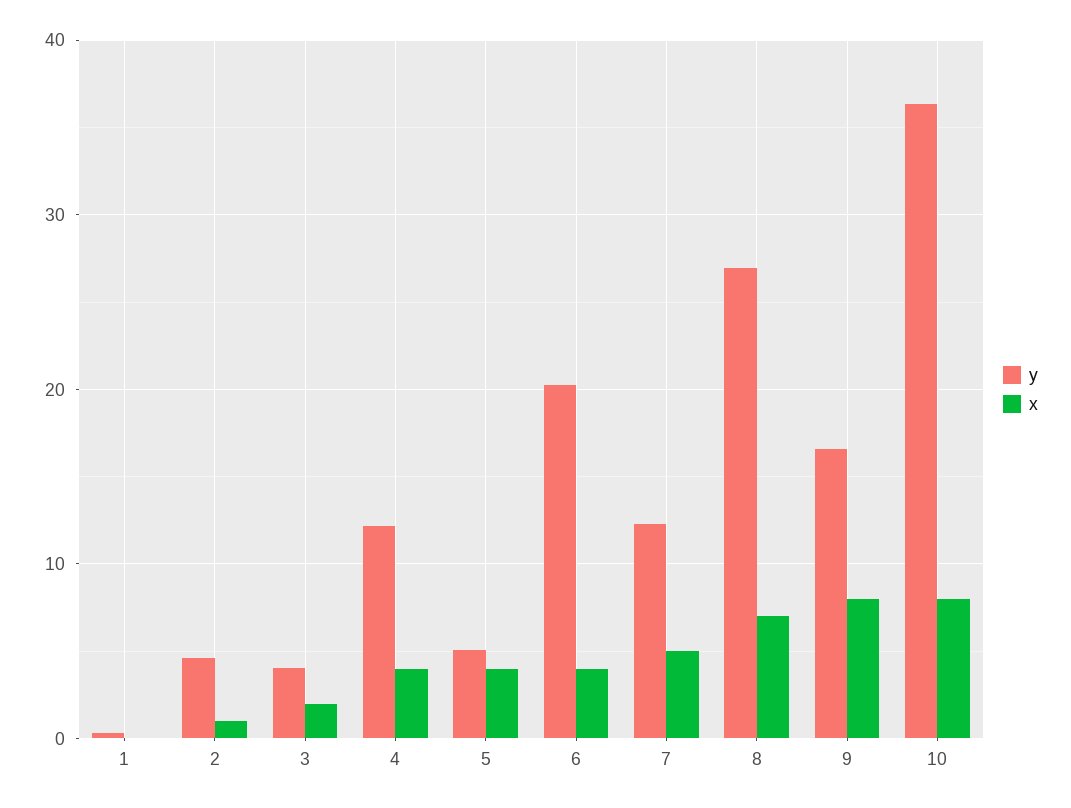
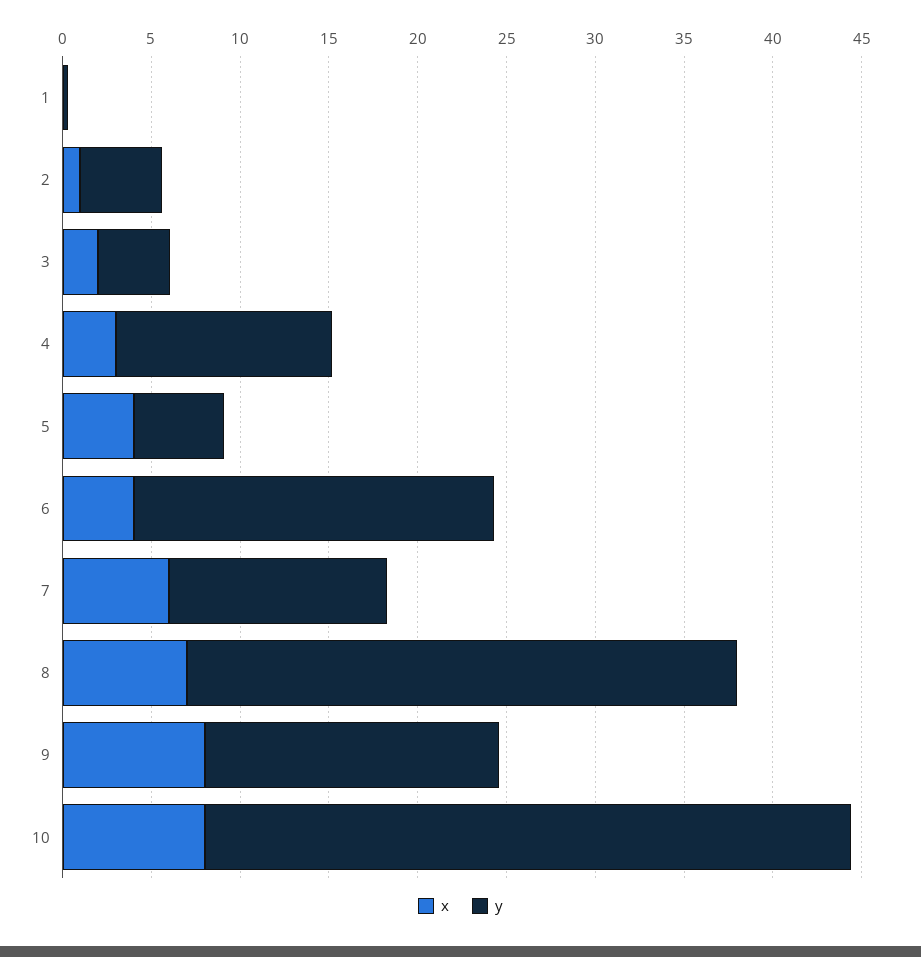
x, 4: 4 -> 3
x, 7: 5 -> 6
y, 8: 27 -> 31

